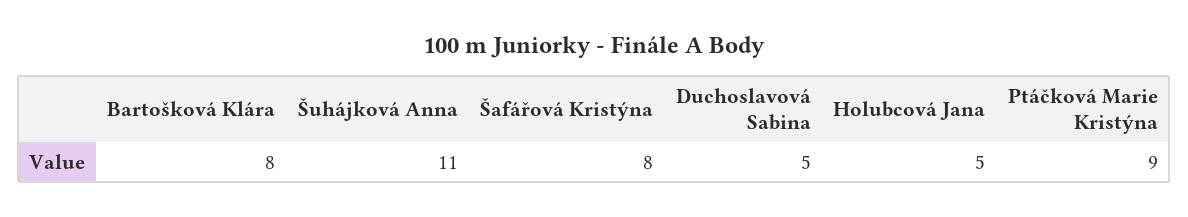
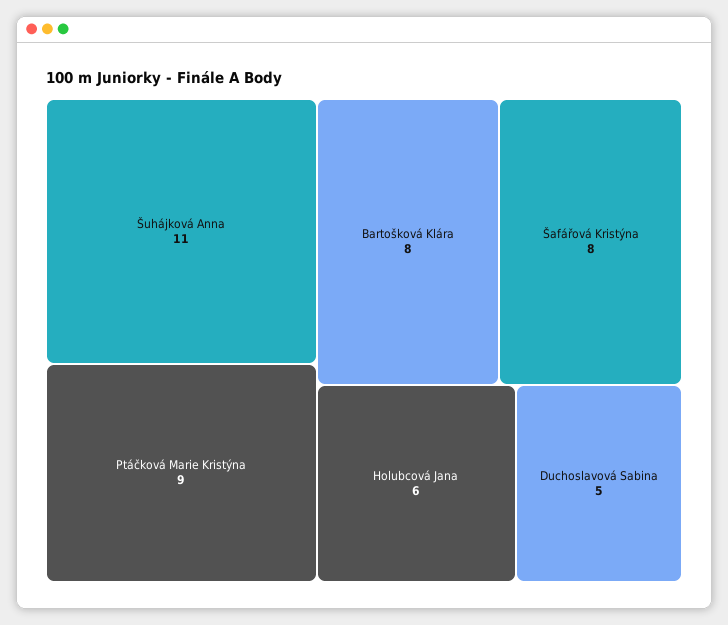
Holubcová Jana: 5 -> 6

